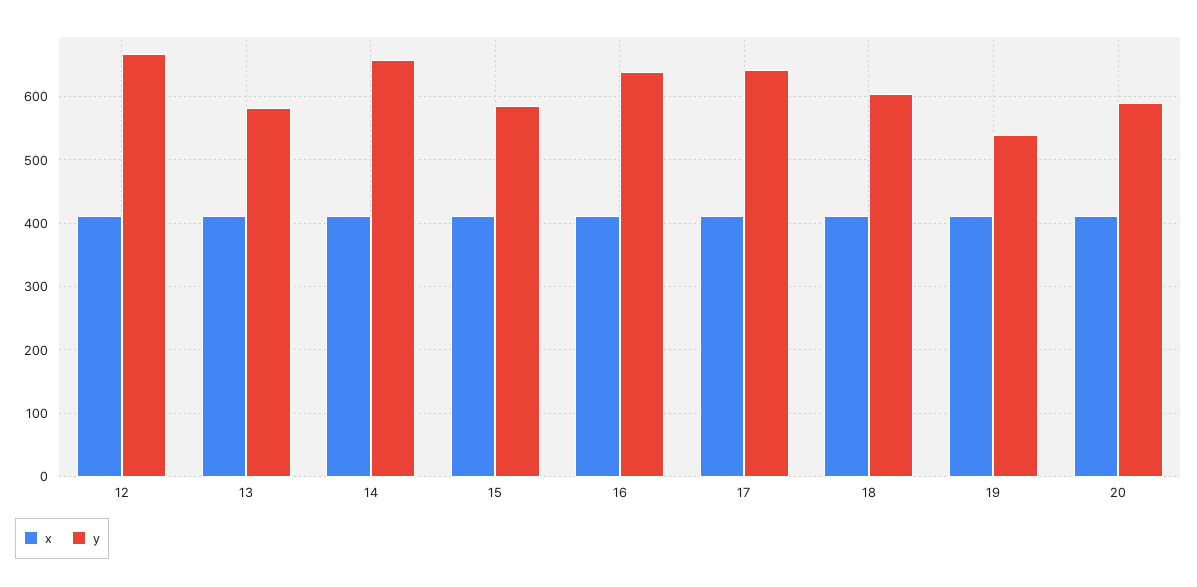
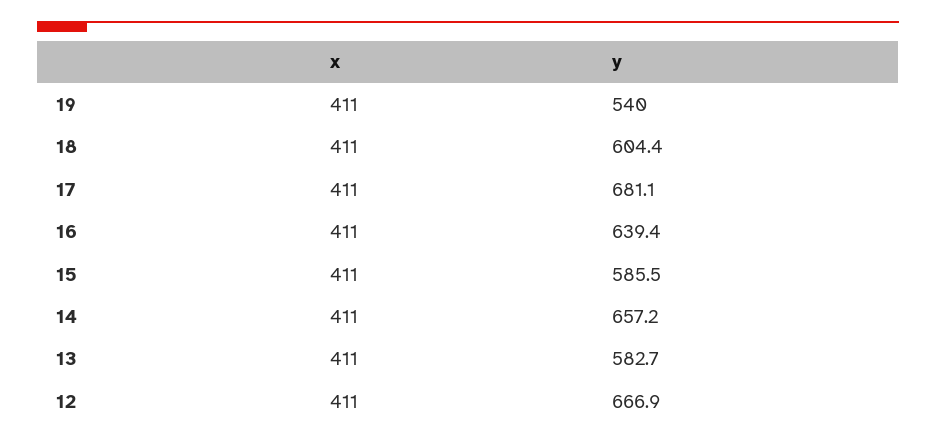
y, 17: 640 -> 681.1
x, 20: 410 -> none
y, 20: 590 -> none

